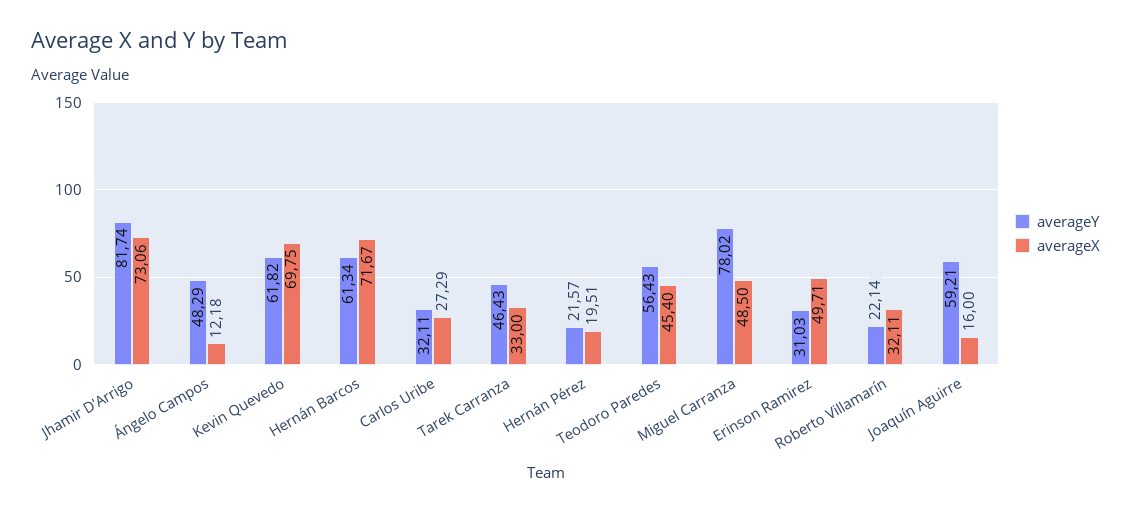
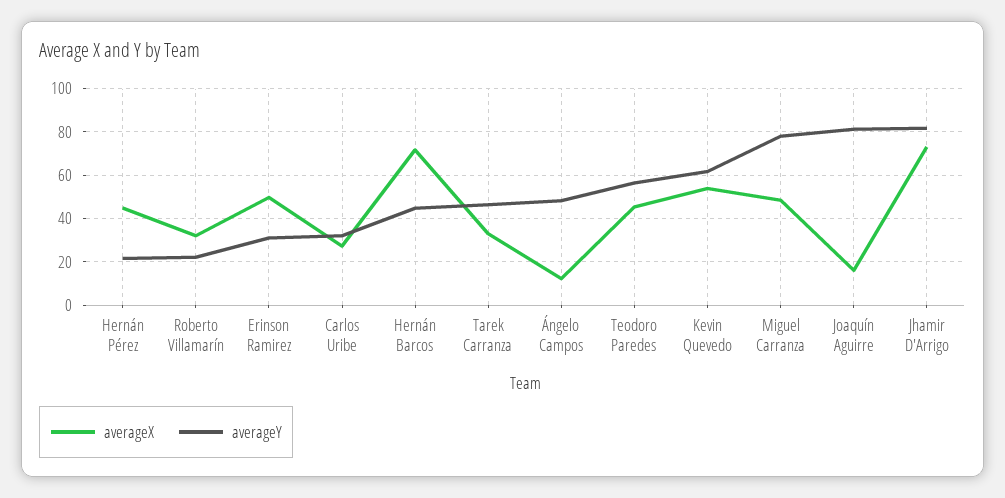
averageX, Kevin Quevedo: 69.75 -> 55
averageY, Hernán Barcos: 61.34 -> 45
averageX, Hernán Pérez: 19.51 -> 45
averageY, Joaquín Aguirre: 59.21 -> 80

